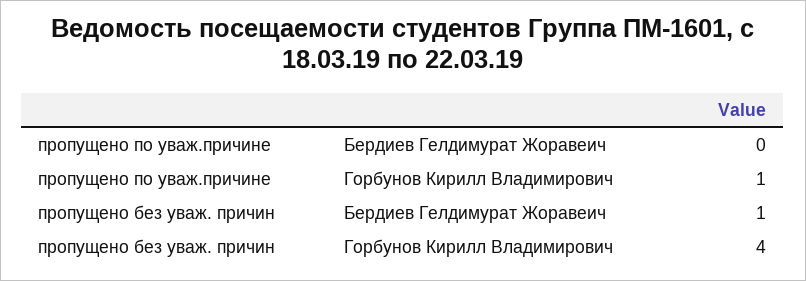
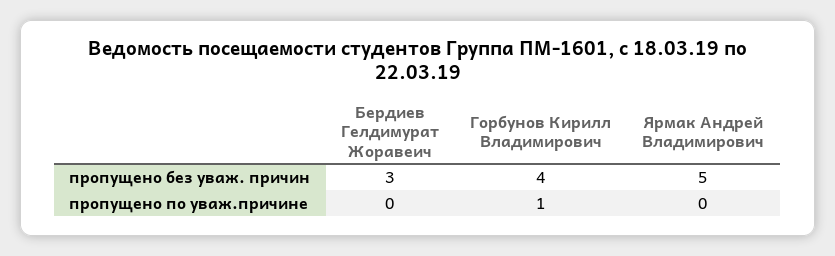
пропущено без уваж. причин, Бердиев Гелдимурат Жоравеич: 1 -> 3
пропущено без уваж. причин, Ярмак Андрей Владимирович: none -> 5
пропущено по уваж.причине, Ярмак Андрей Владимирович: none -> 0

